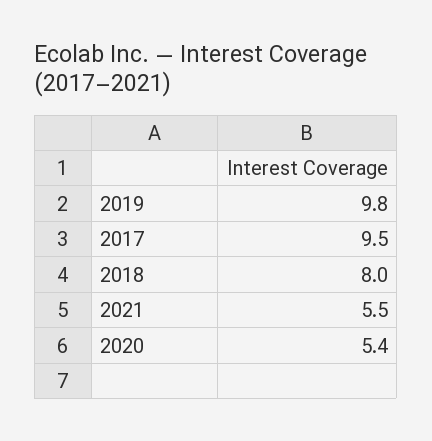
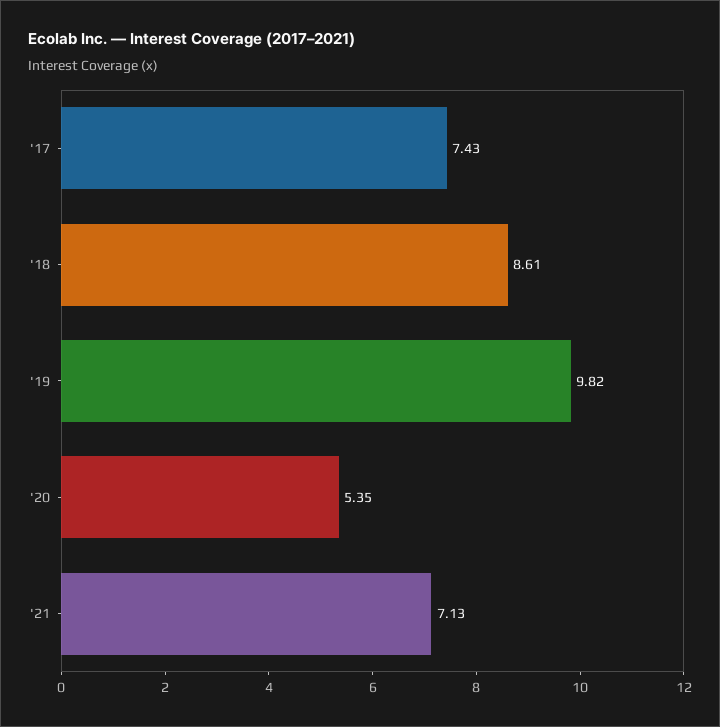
2017: 9.5 -> 7.43
2018: 8 -> 8.61
2021: 5.5 -> 7.13

